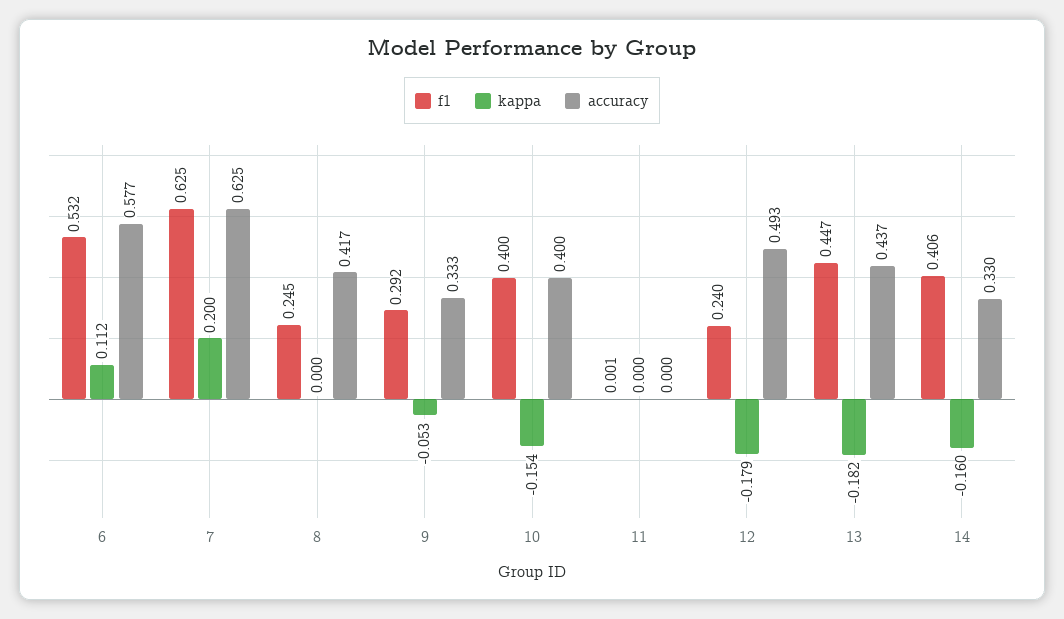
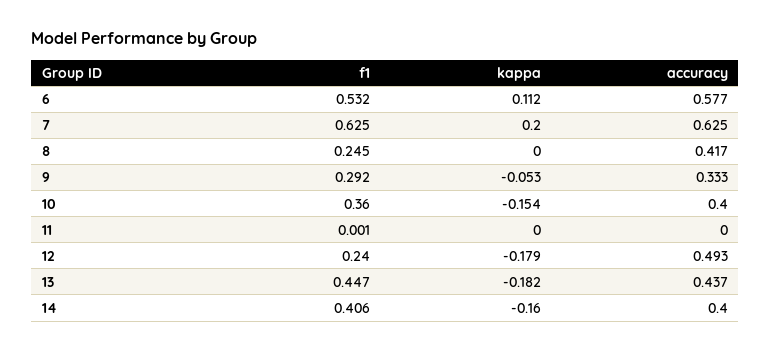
f1, 10: 0.4 -> 0.36
accuracy, 14: 0.33 -> 0.4

